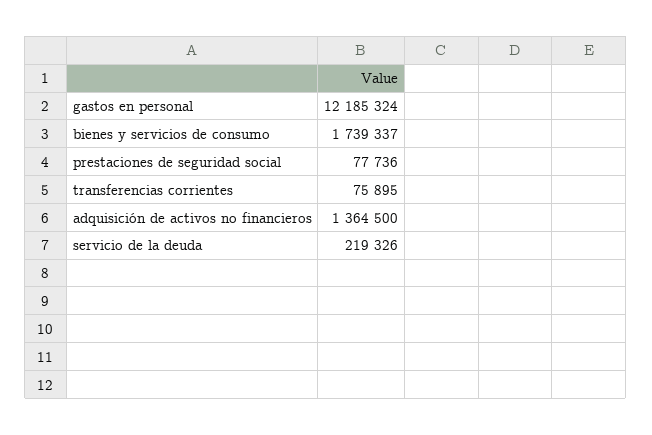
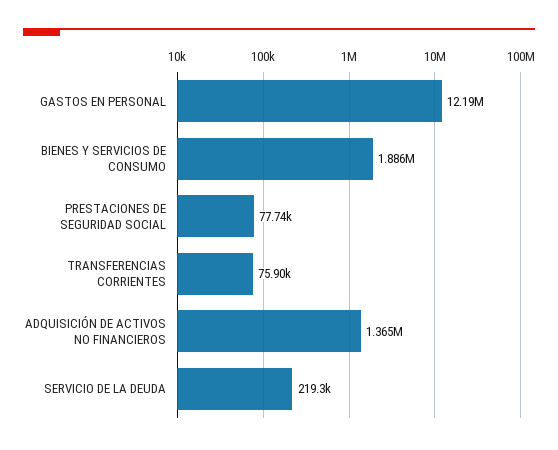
bienes y servicios de consumo: 1739337 -> 1886000

